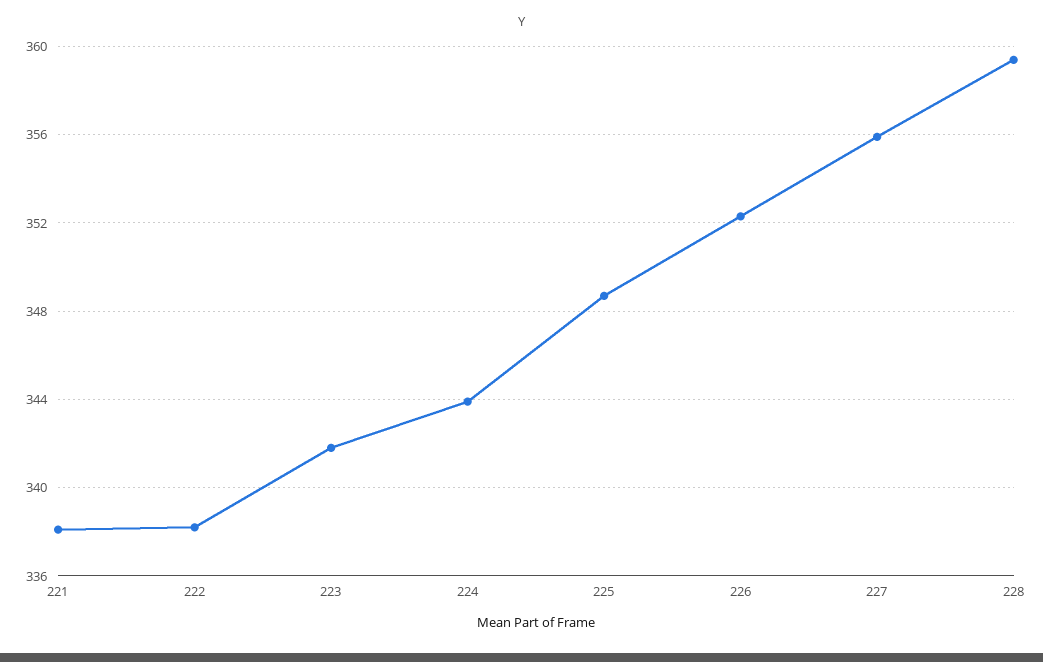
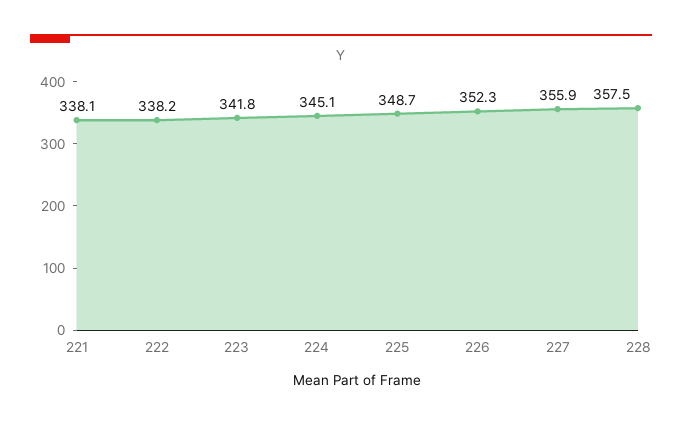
224: 344 -> 345.1
228: 359.5 -> 357.5

